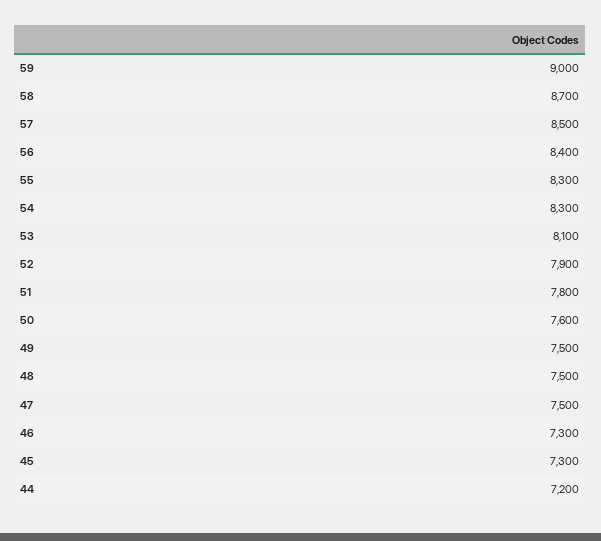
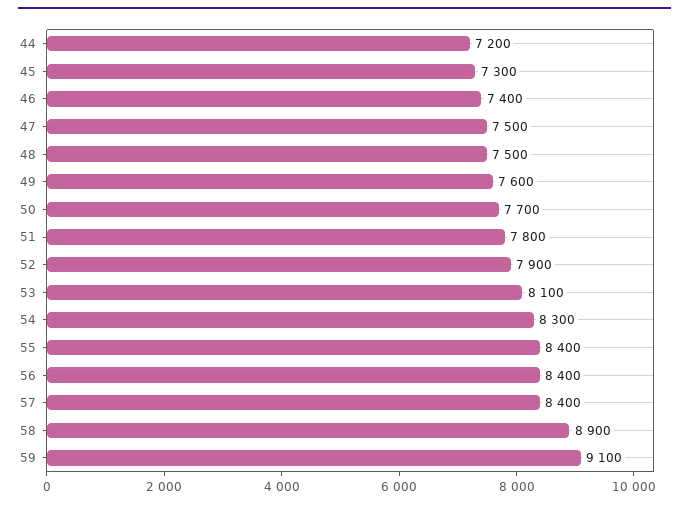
59: 9000 -> 9100
58: 8700 -> 8900
57: 8500 -> 8400
55: 8300 -> 8400
50: 7600 -> 7700
49: 7500 -> 7600
46: 7300 -> 7400

